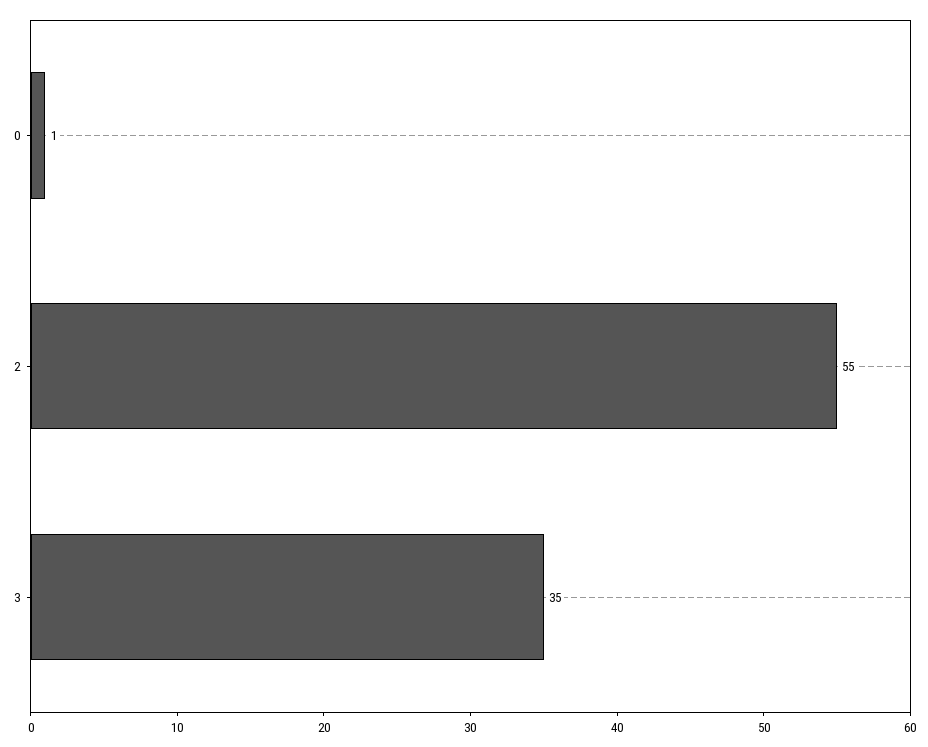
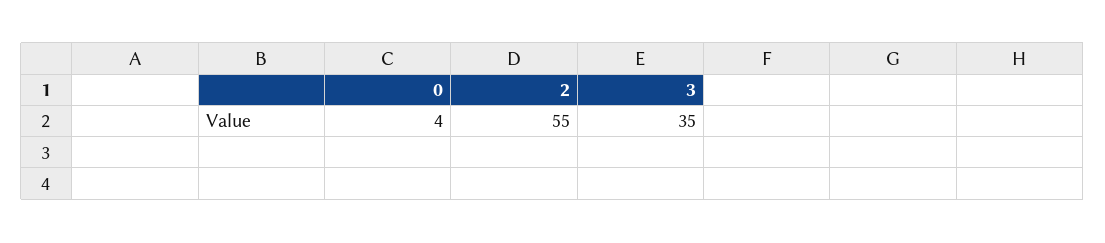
0: 1 -> 4

